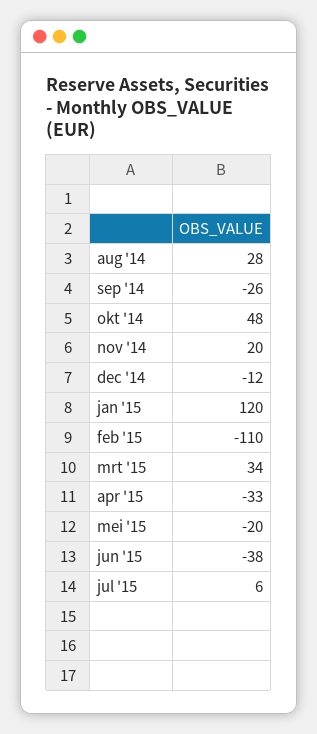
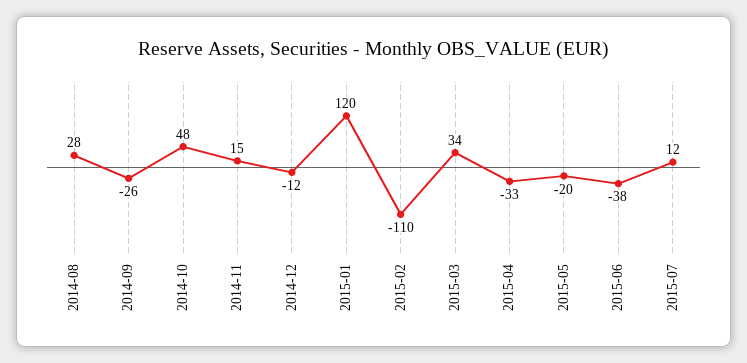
nov '14: 20 -> 15
jul '15: 6 -> 12

